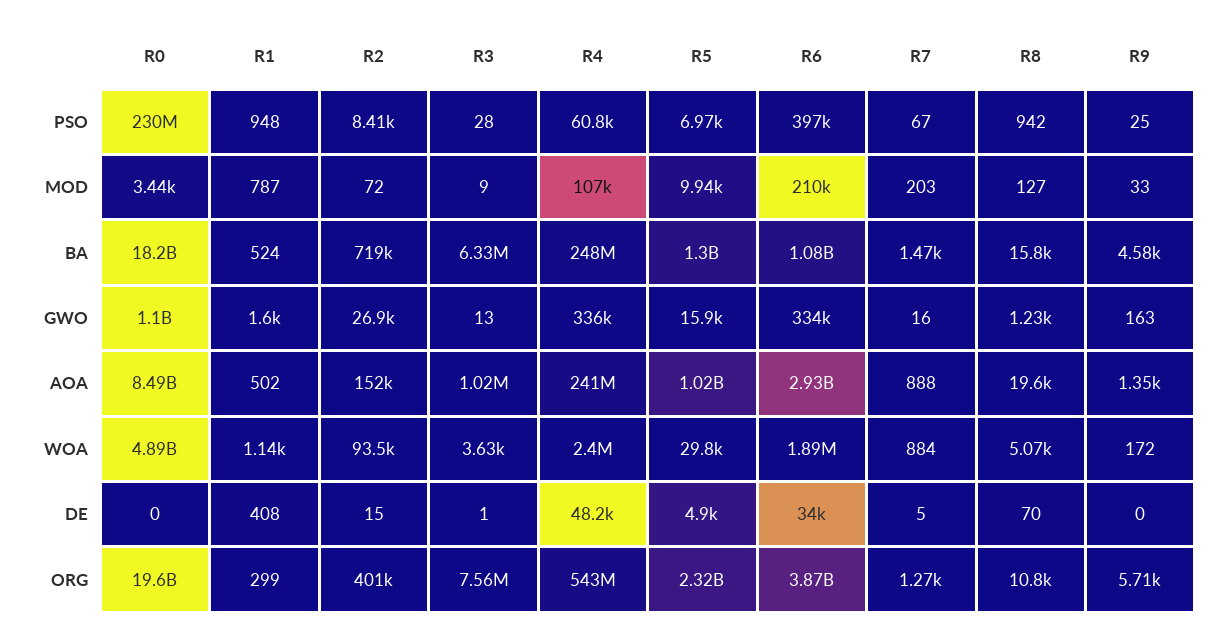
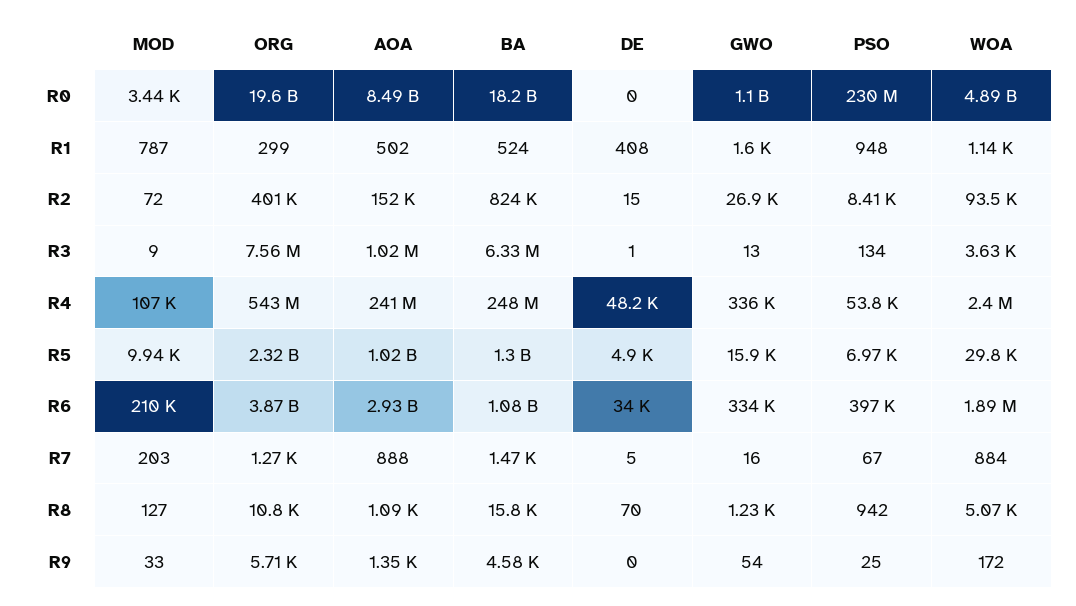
R3, PSO: 28 -> 134
R4, PSO: 60800 -> 53800
R2, BA: 719000 -> 824000
R9, GWO: 163 -> 54
R8, AOA: 19600 -> 1090

